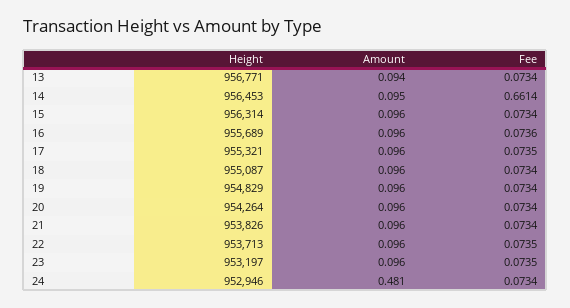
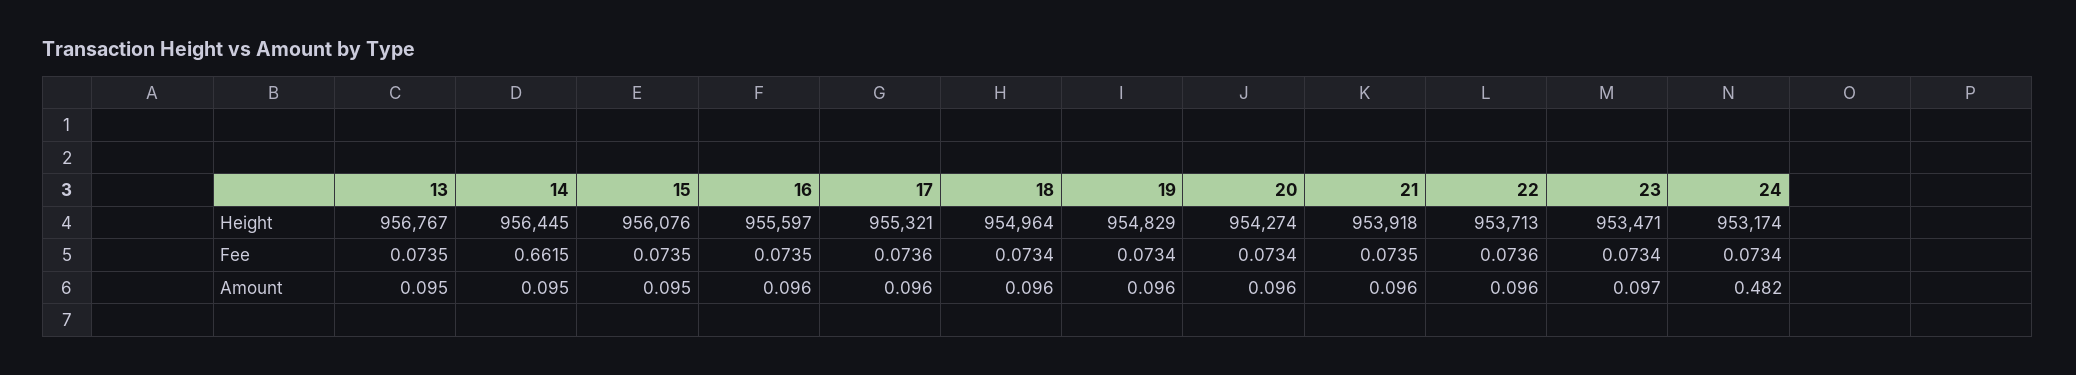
Height, 13: 956771 -> 956767
Amount, 13: 0.094 -> 0.095
Fee, 13: 0.0734 -> 0.0735
Height, 14: 956453 -> 956445
Fee, 14: 0.6614 -> 0.6615
Height, 15: 956314 -> 956076
Amount, 15: 0.096 -> 0.095
Fee, 15: 0.0734 -> 0.0735
Height, 16: 955689 -> 955597
Fee, 16: 0.0736 -> 0.0735
Fee, 17: 0.0735 -> 0.0736
Height, 18: 955087 -> 954964
Height, 20: 954264 -> 954274
Height, 21: 953826 -> 953918
Fee, 21: 0.0734 -> 0.0735
Fee, 22: 0.0735 -> 0.0736
Height, 23: 953197 -> 953471
Amount, 23: 0.096 -> 0.097
Fee, 23: 0.0735 -> 0.0734
Height, 24: 952946 -> 953174
Amount, 24: 0.481 -> 0.482

